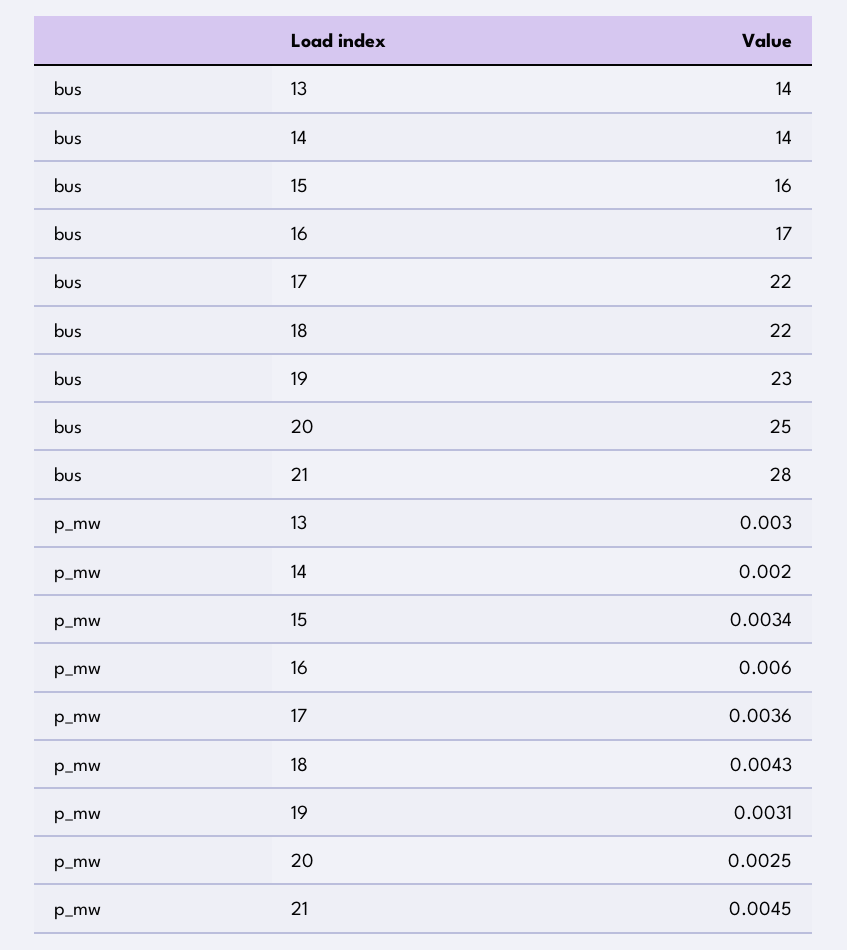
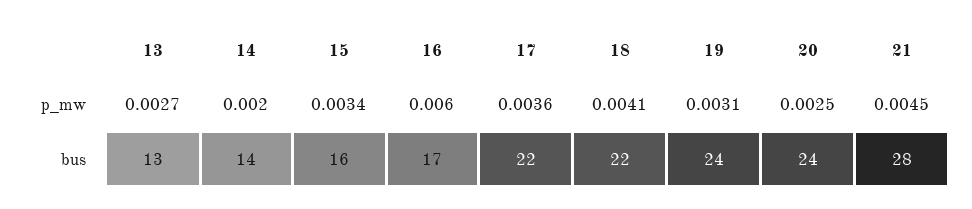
bus, 13: 14 -> 13
bus, 19: 23 -> 24
bus, 20: 25 -> 24
p_mw, 13: 0.003 -> 0.0027
p_mw, 18: 0.0043 -> 0.0041

